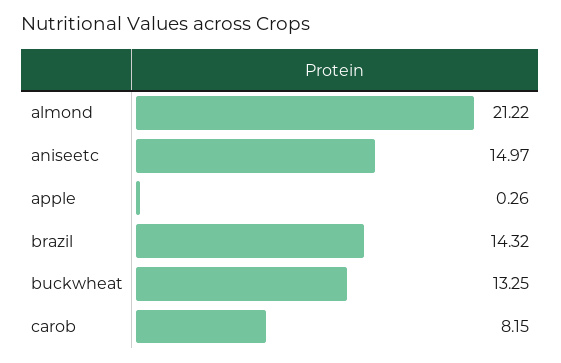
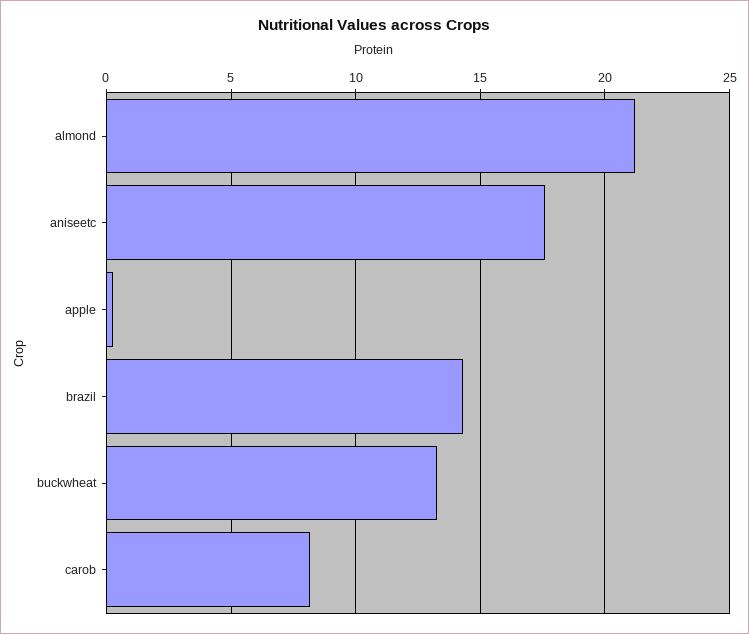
aniseetc: 14.97 -> 17.5

